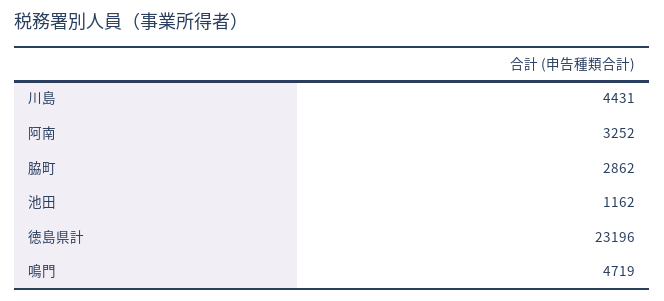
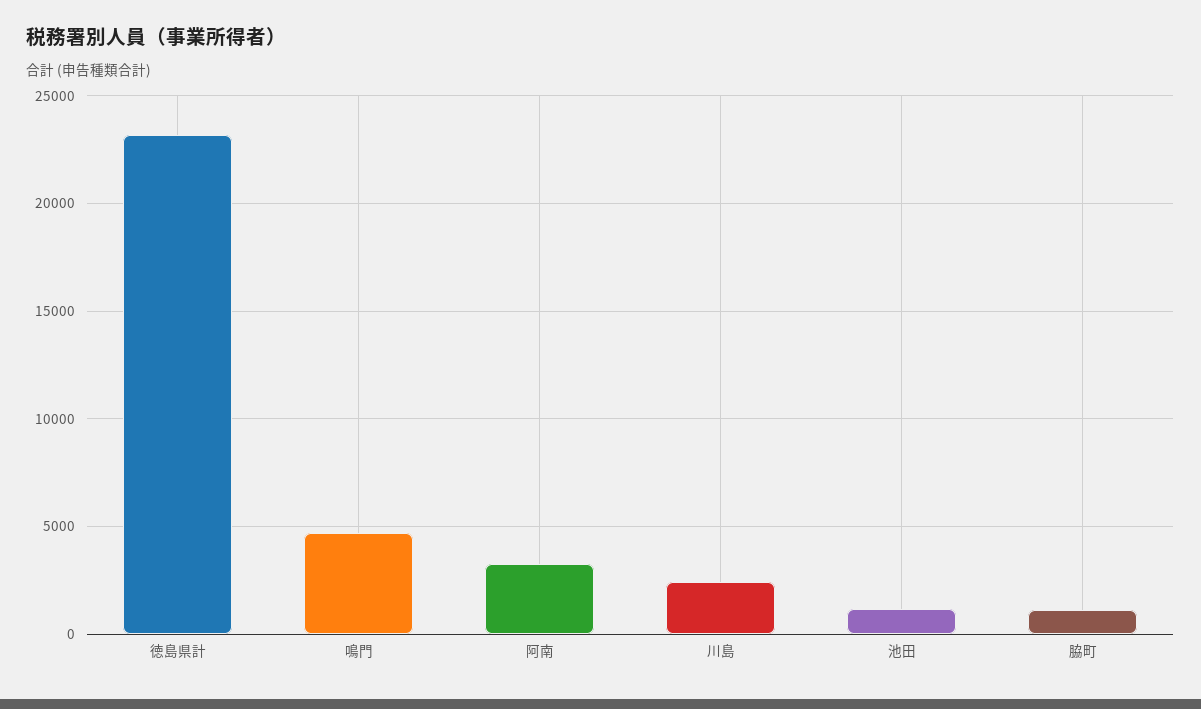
川島: 4431 -> 2500
脇町: 2862 -> 1000

